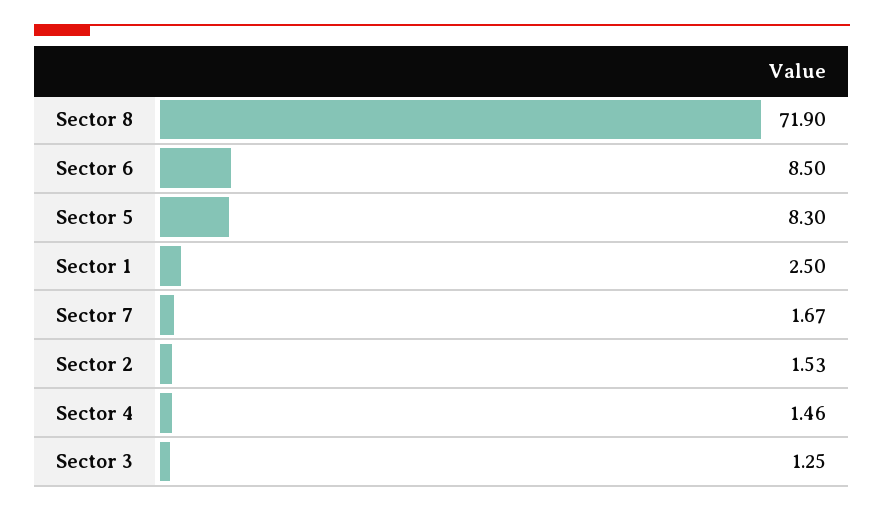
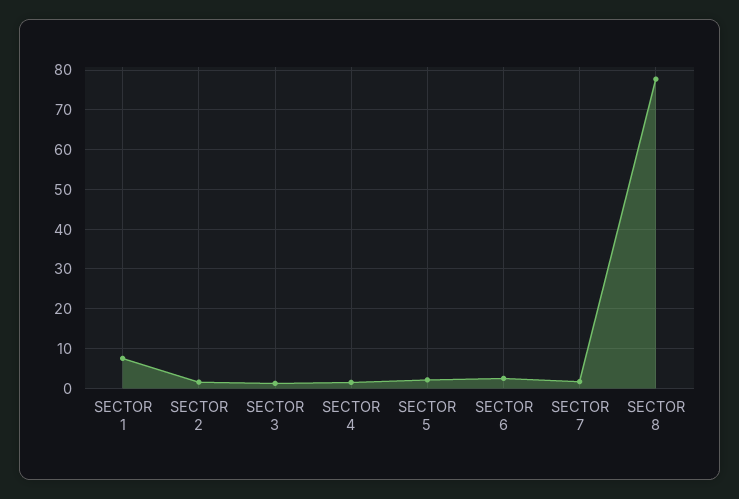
Sector 8: 71.9 -> 78
Sector 6: 8.5 -> 2
Sector 5: 8.3 -> 2
Sector 1: 2.5 -> 8

